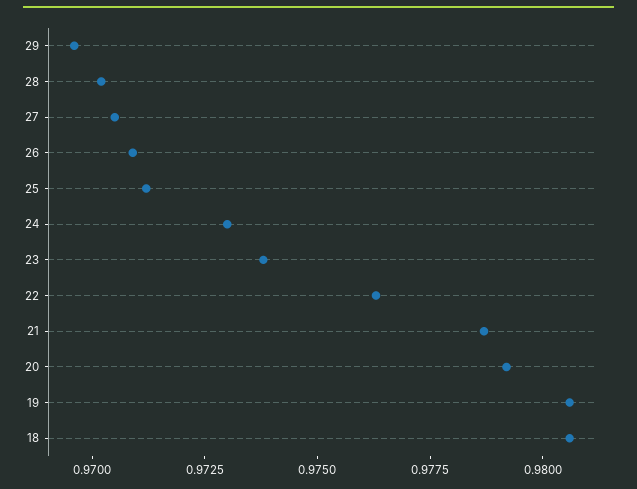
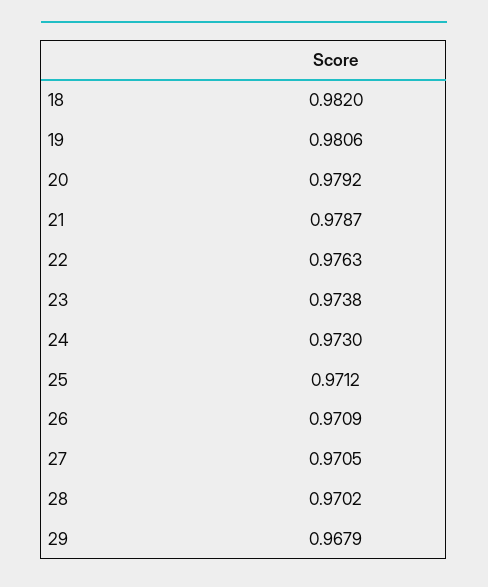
29: 0.9695 -> 0.9679
18: 0.9805 -> 0.982

